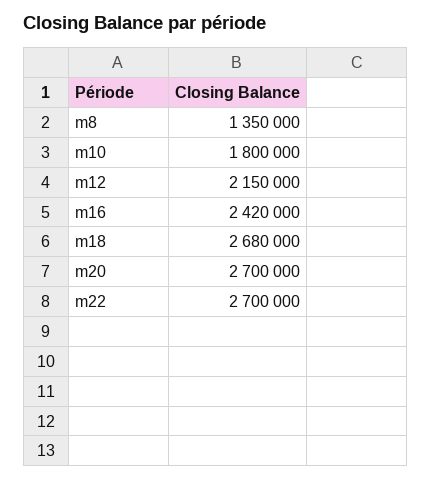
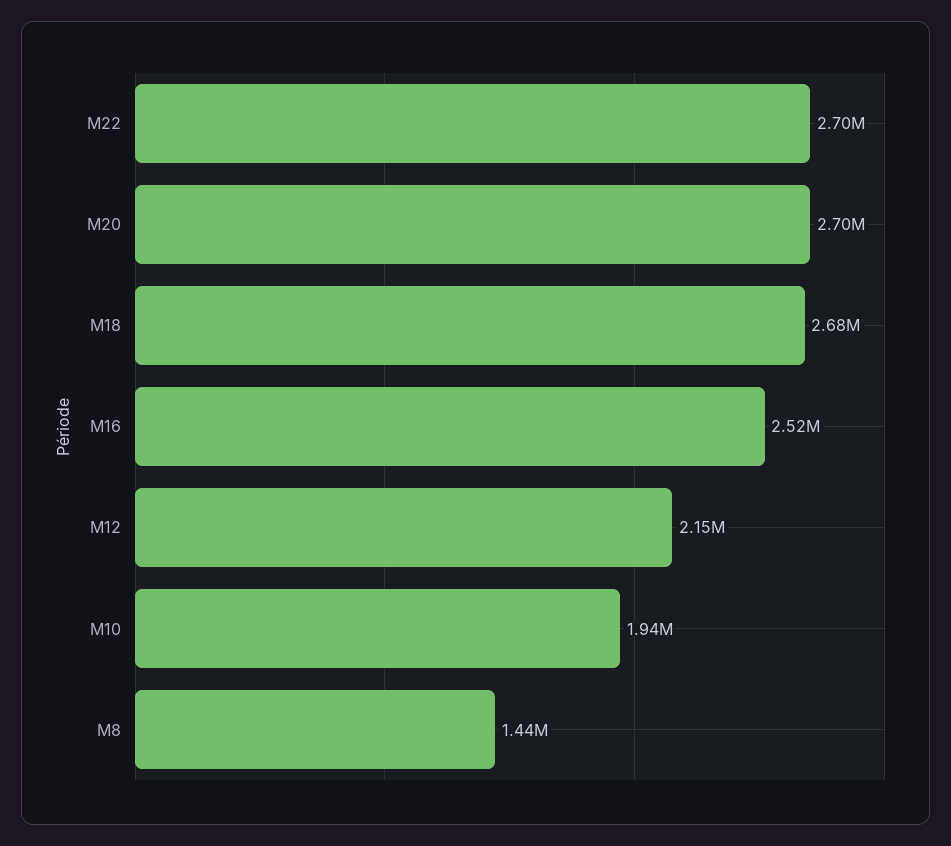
m8: 1350000 -> 1440000
m10: 1800000 -> 1940000
m16: 2420000 -> 2520000

